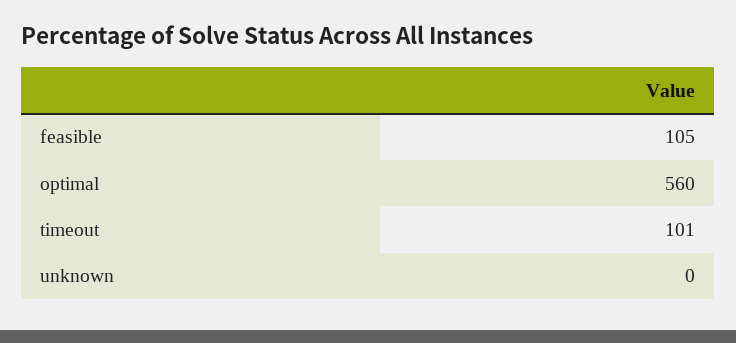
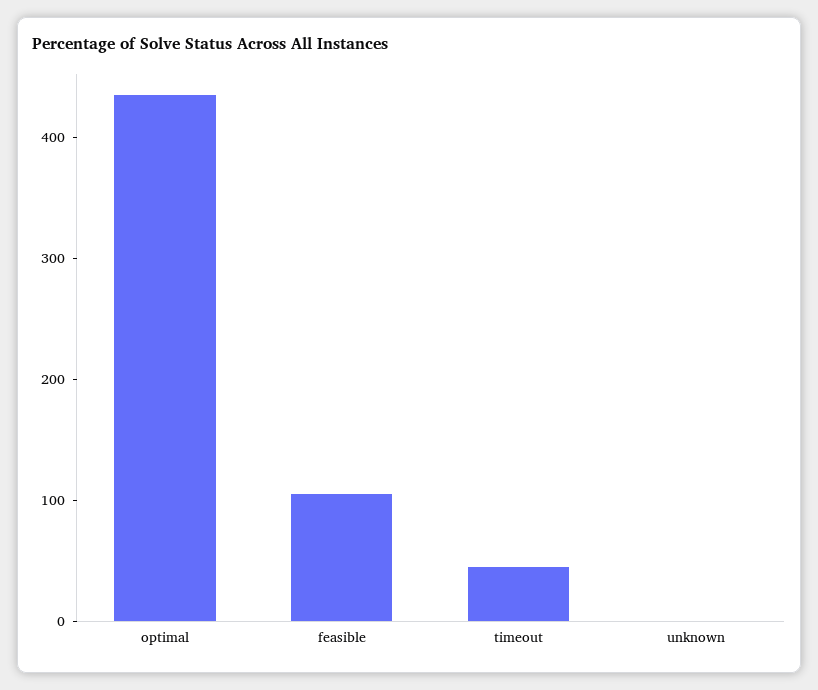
optimal: 560 -> 440
timeout: 101 -> 40

